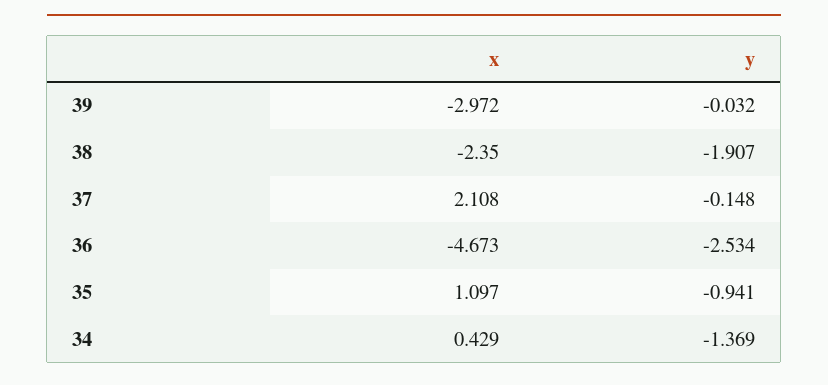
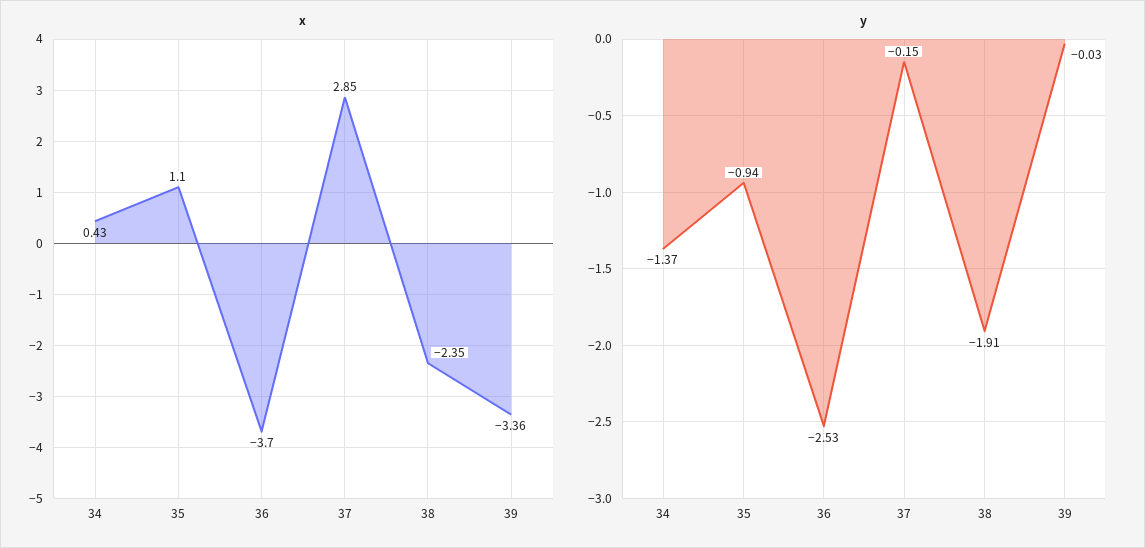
x, 39: -2.972 -> -3.36
x, 37: 2.108 -> 2.85
x, 36: -4.673 -> -3.7

